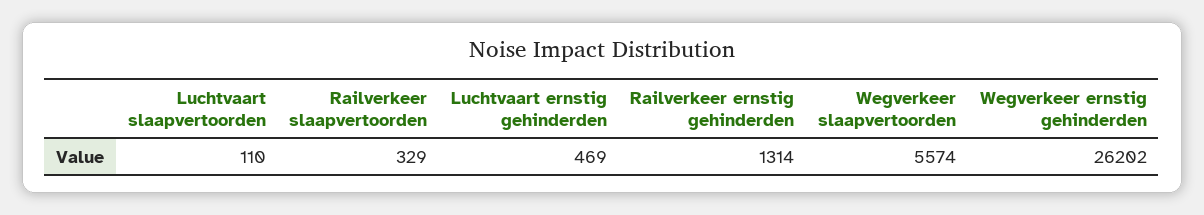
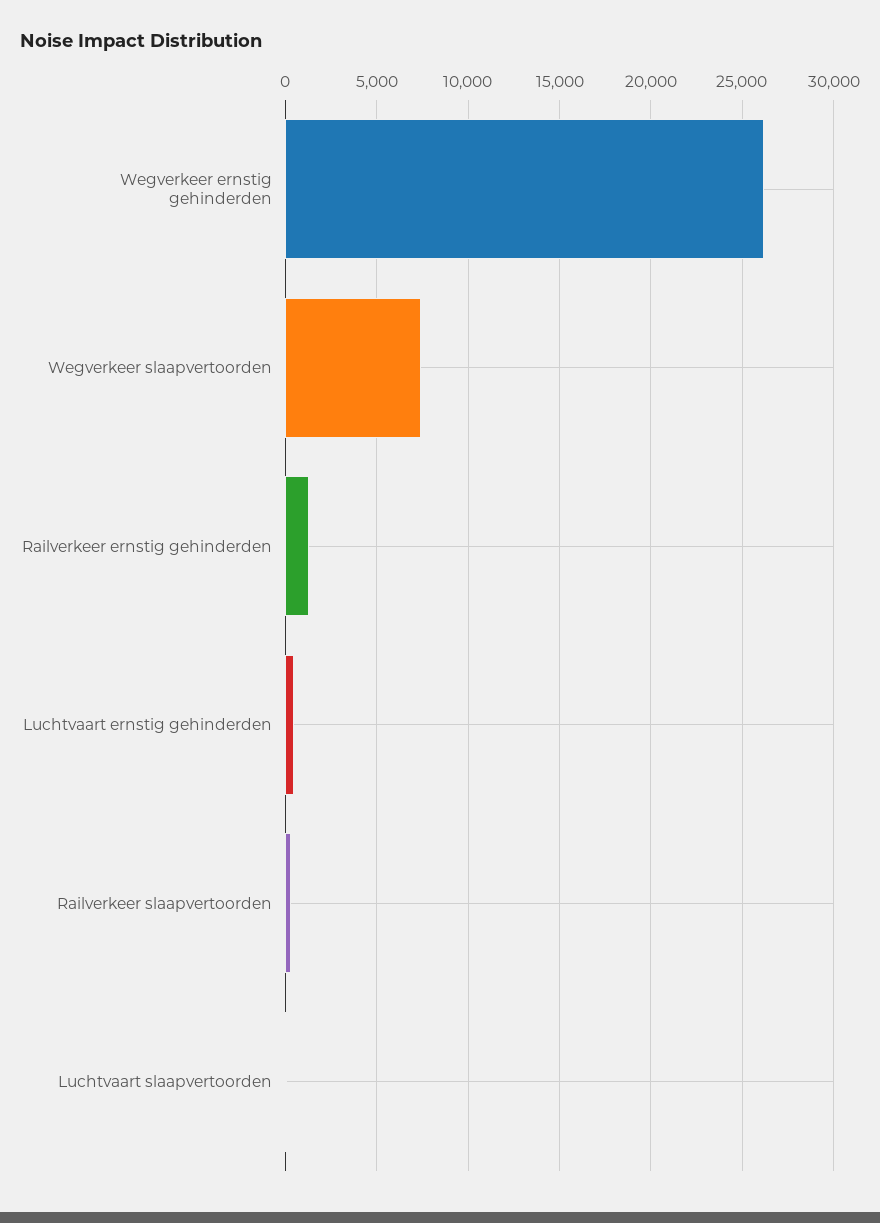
Wegverkeer slaapvertoorden: 5574 -> 7500

